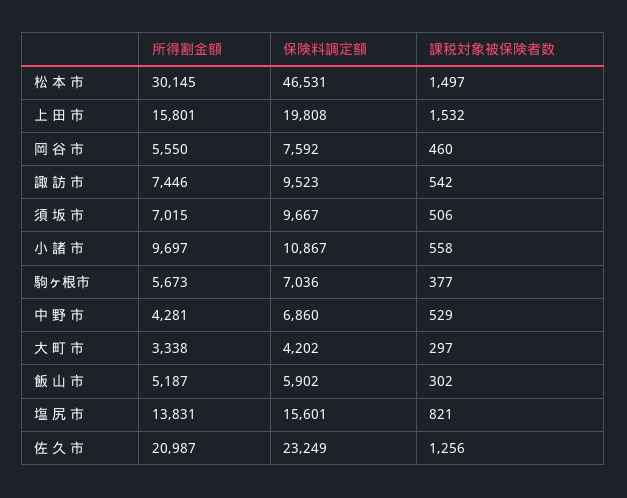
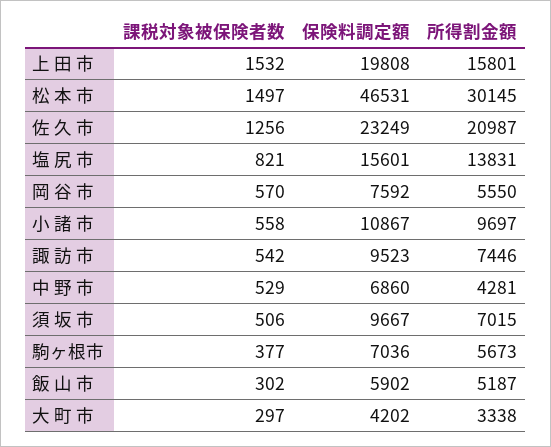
課税対象被保険者数, 岡 谷 市: 460 -> 570

